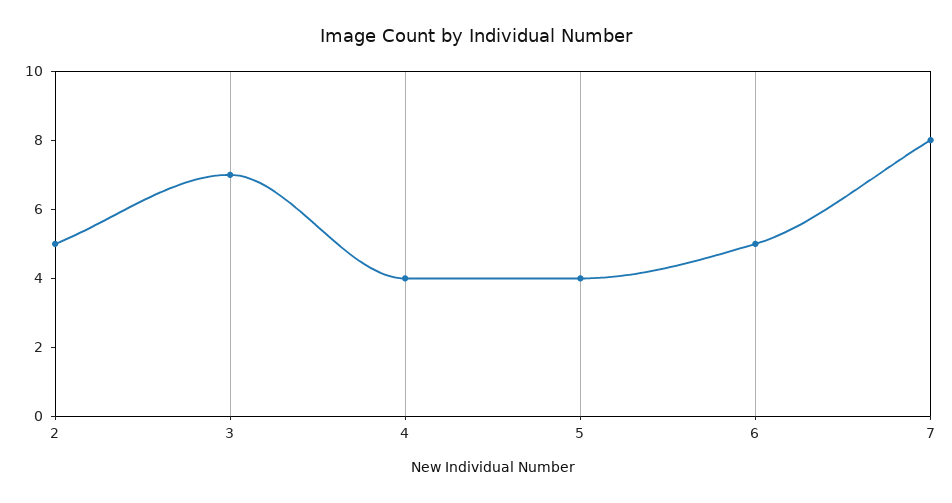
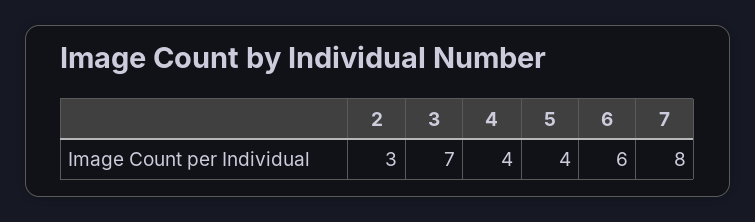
2: 5 -> 3
6: 5 -> 6

